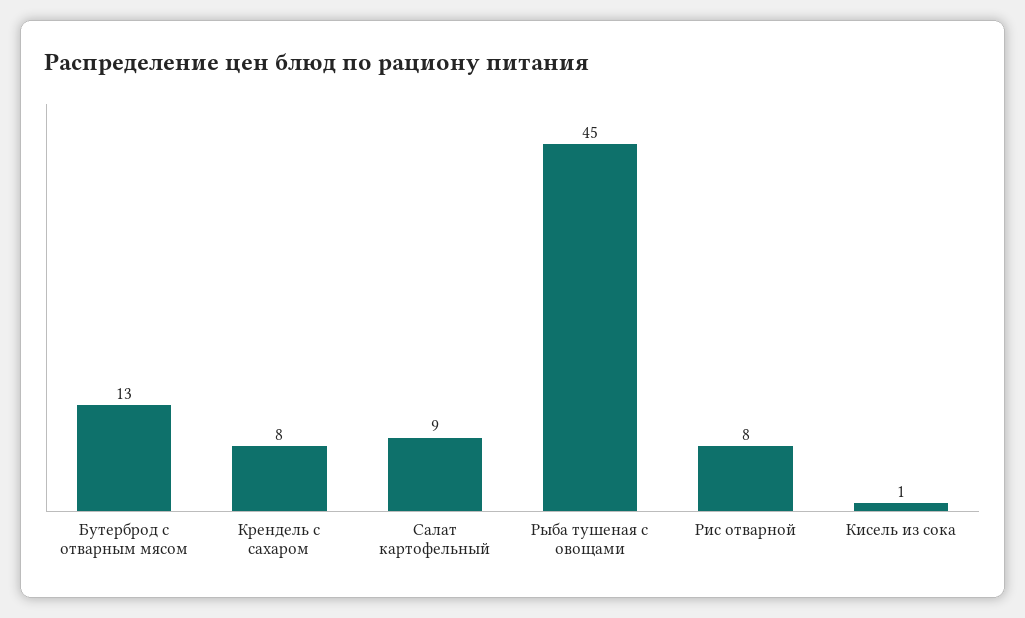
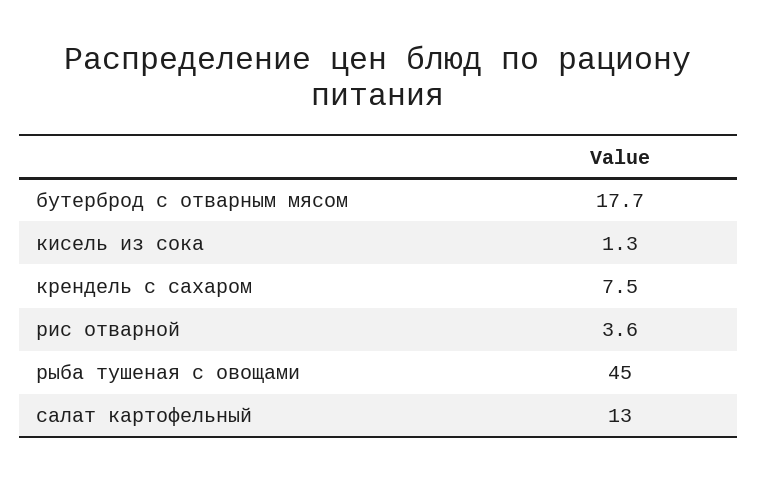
Бутерброд с отварным мясом: 13 -> 17.7
Салат картофельный: 9 -> 13
Рис отварной: 8 -> 3.6

